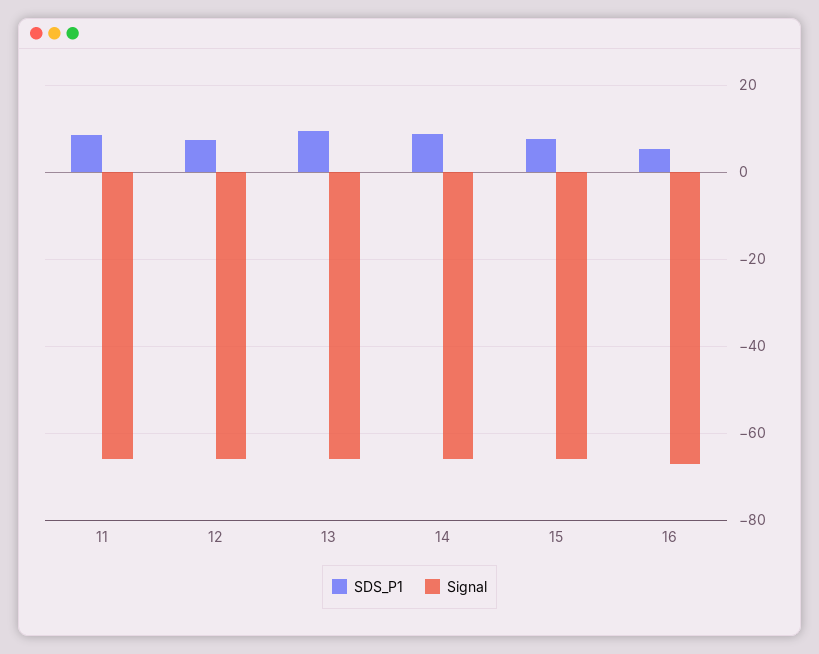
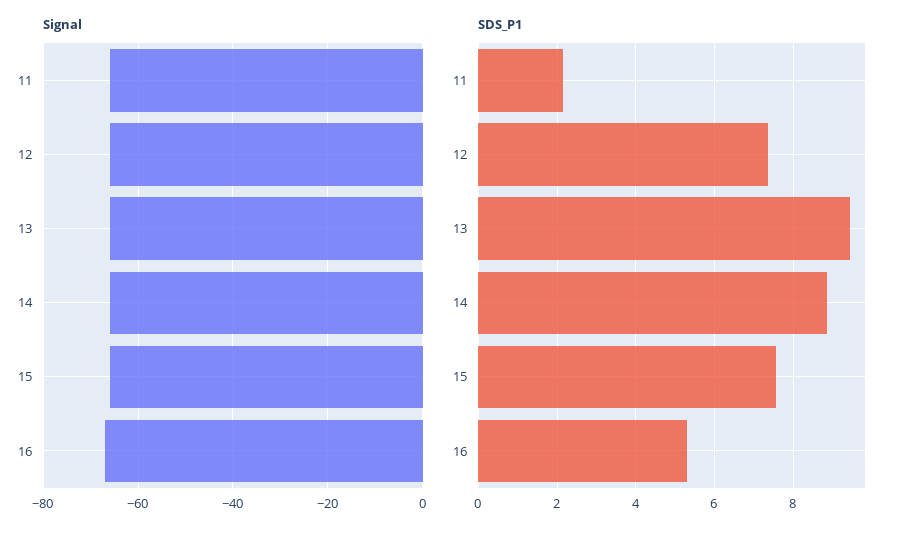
SDS_P1, 11: 8 -> 2.2

